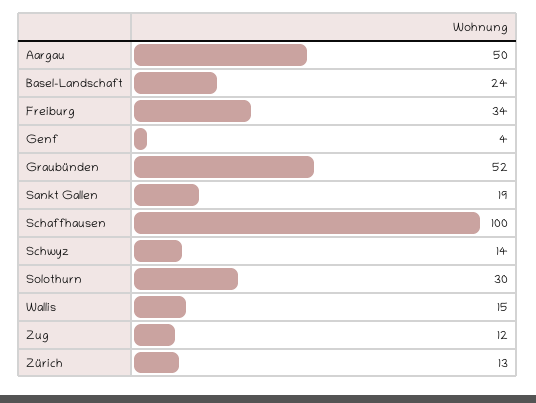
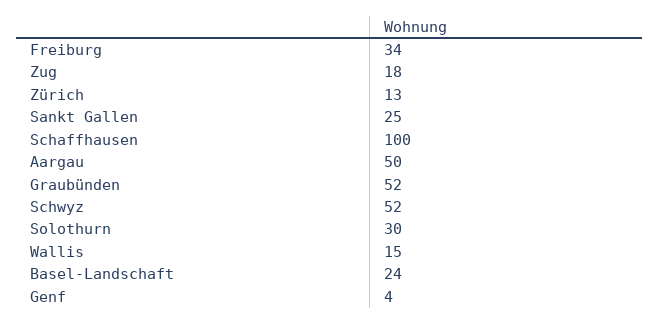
Sankt Gallen: 19 -> 25
Schwyz: 14 -> 52
Zug: 12 -> 18

